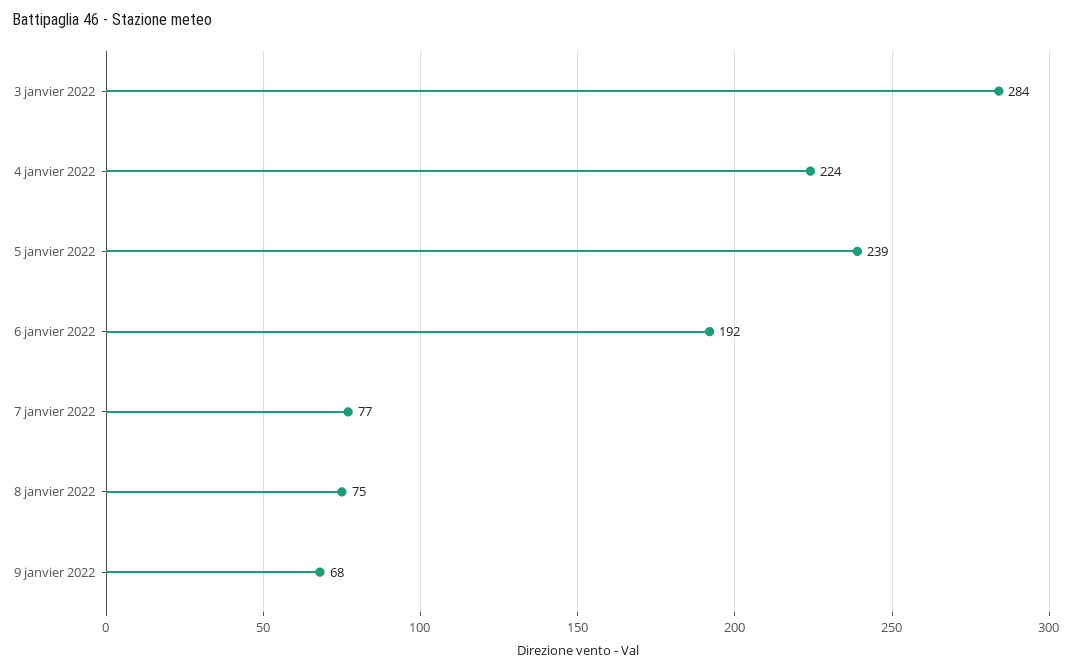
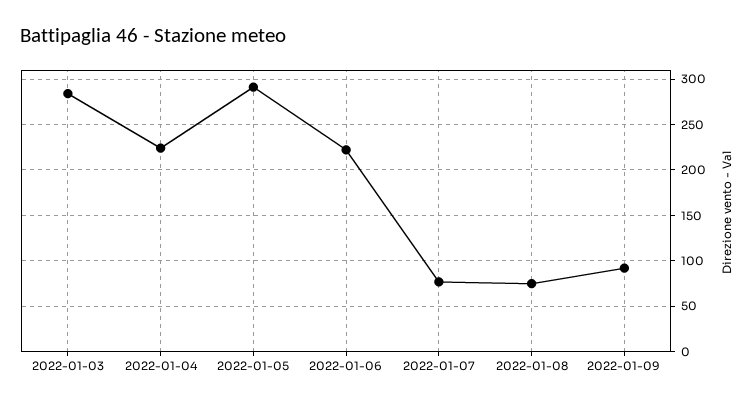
5 janvier 2022: 239 -> 290
6 janvier 2022: 192 -> 220
9 janvier 2022: 68 -> 90

